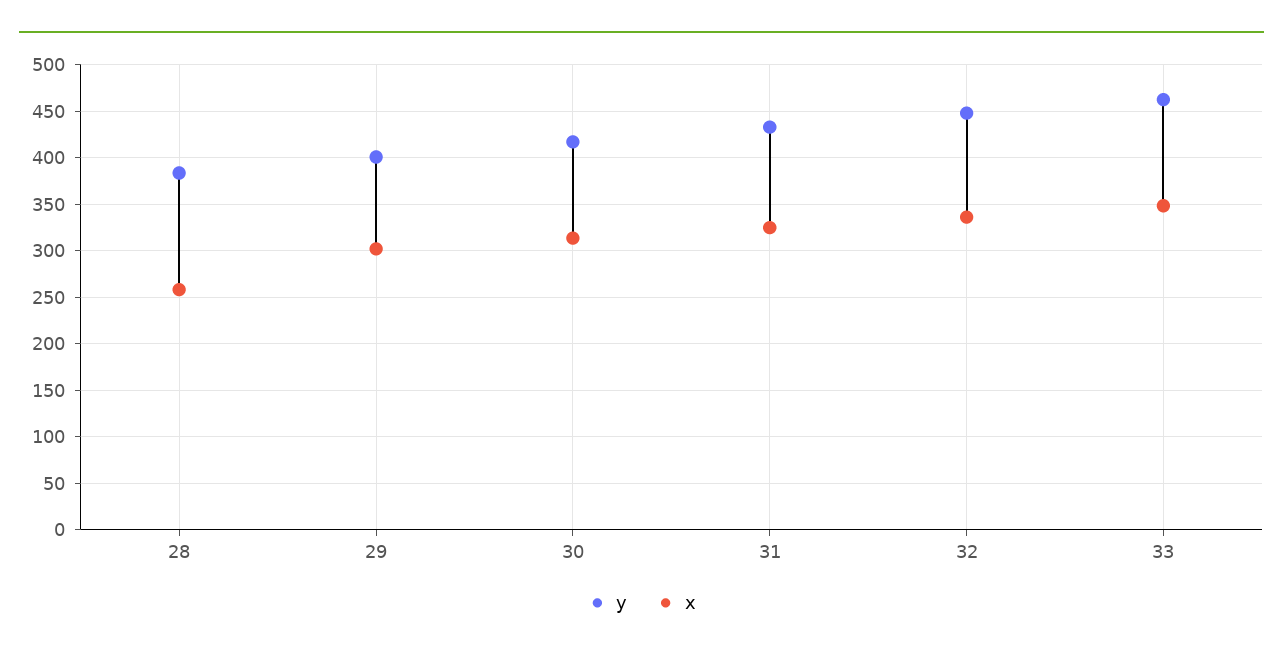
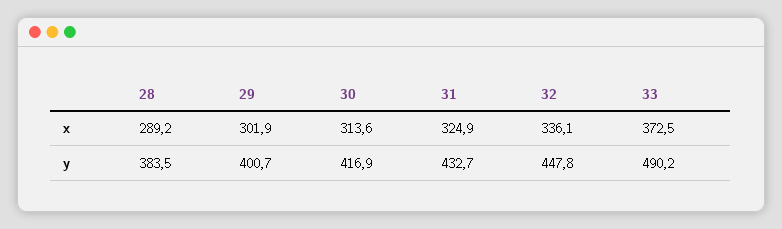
x, 28: 260 -> 289.2
y, 33: 460 -> 490.2
x, 33: 350 -> 372.5

